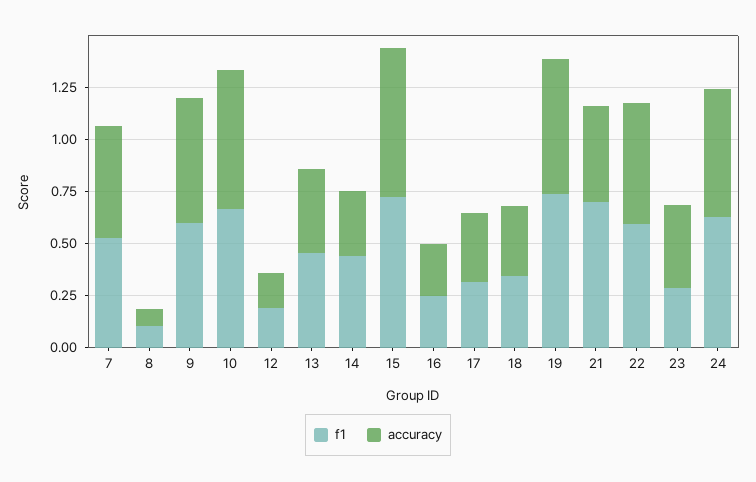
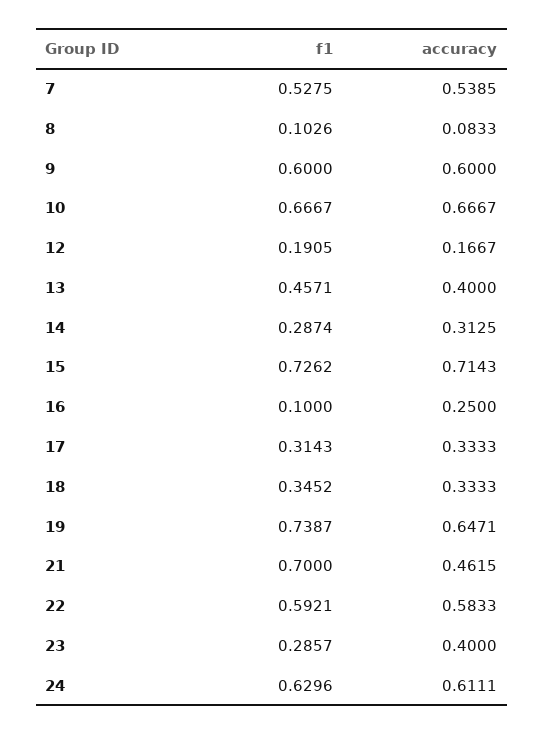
f1, 14: 0.45 -> 0.2874
f1, 16: 0.25 -> 0.1

